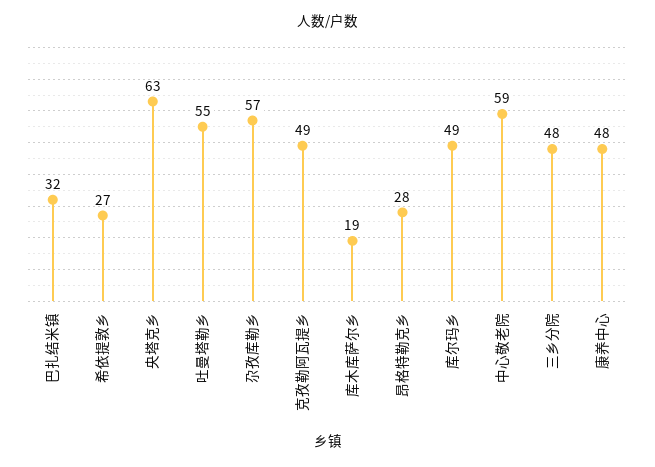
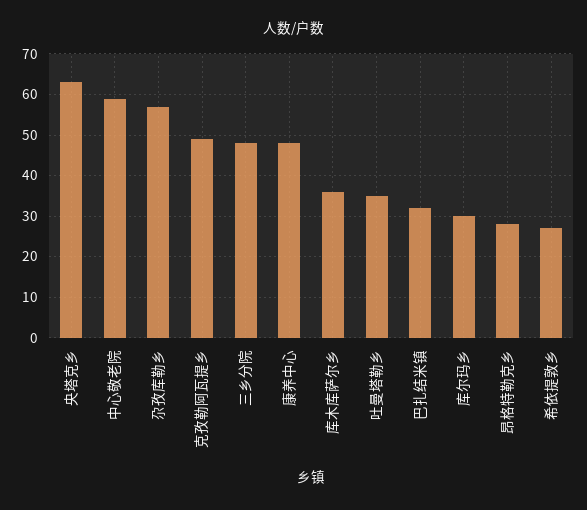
吐曼塔勒乡: 55 -> 35
库木库萨尔乡: 19 -> 35
库尔玛乡: 49 -> 30

